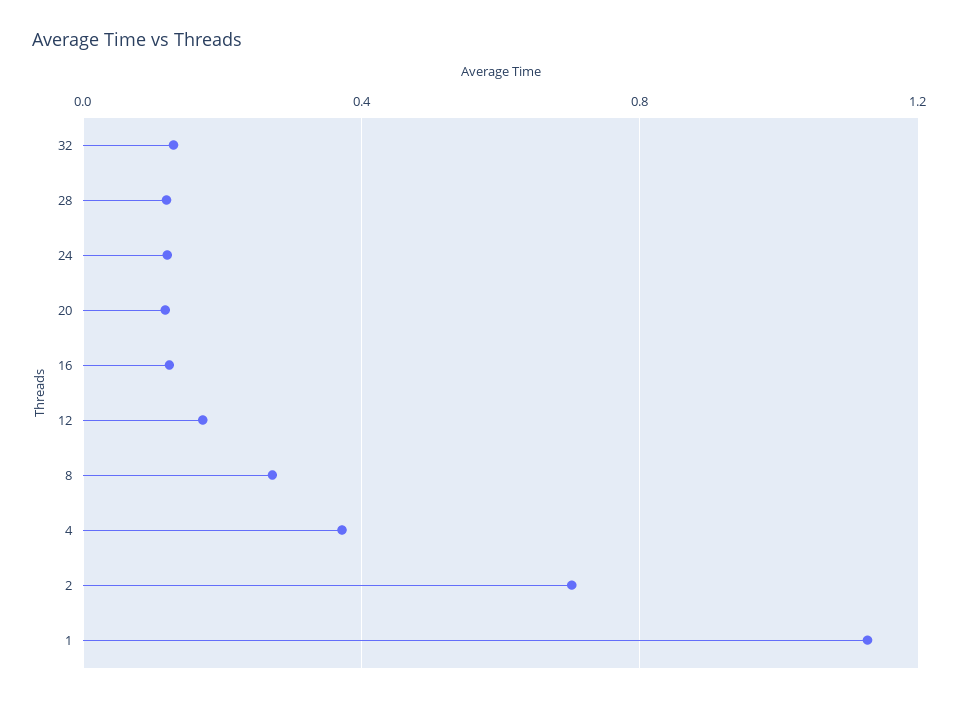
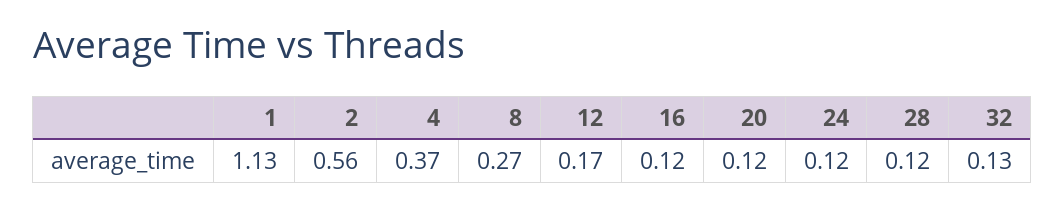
2: 0.7 -> 0.56

